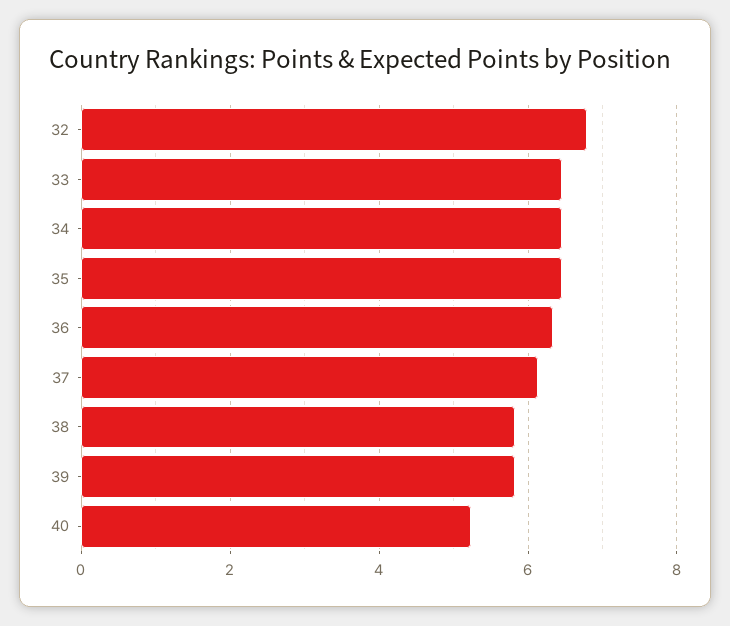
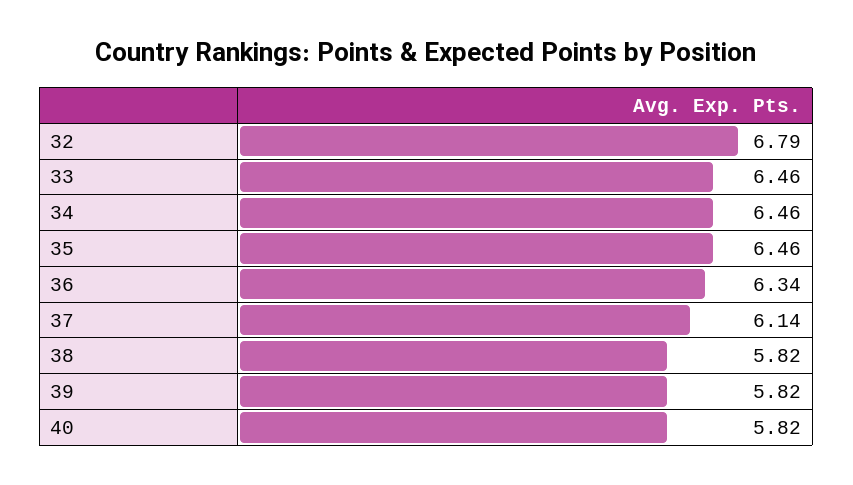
40: 5.2 -> 5.82

